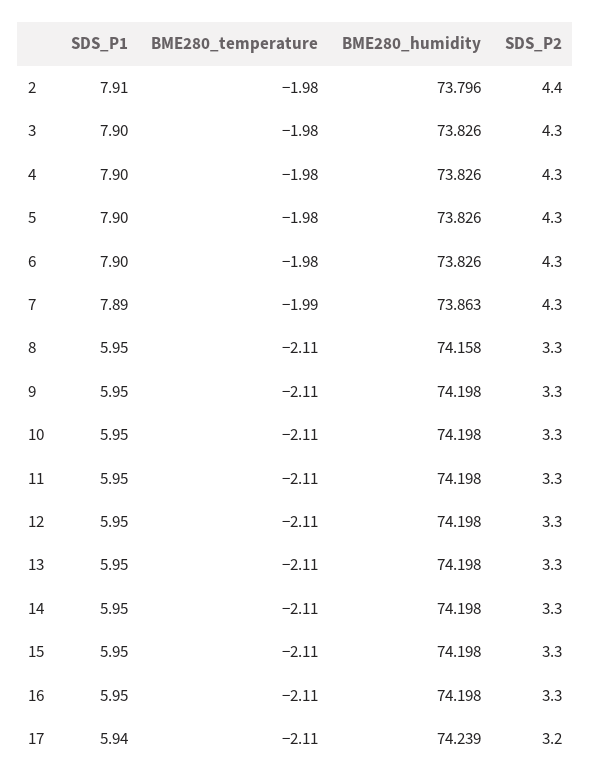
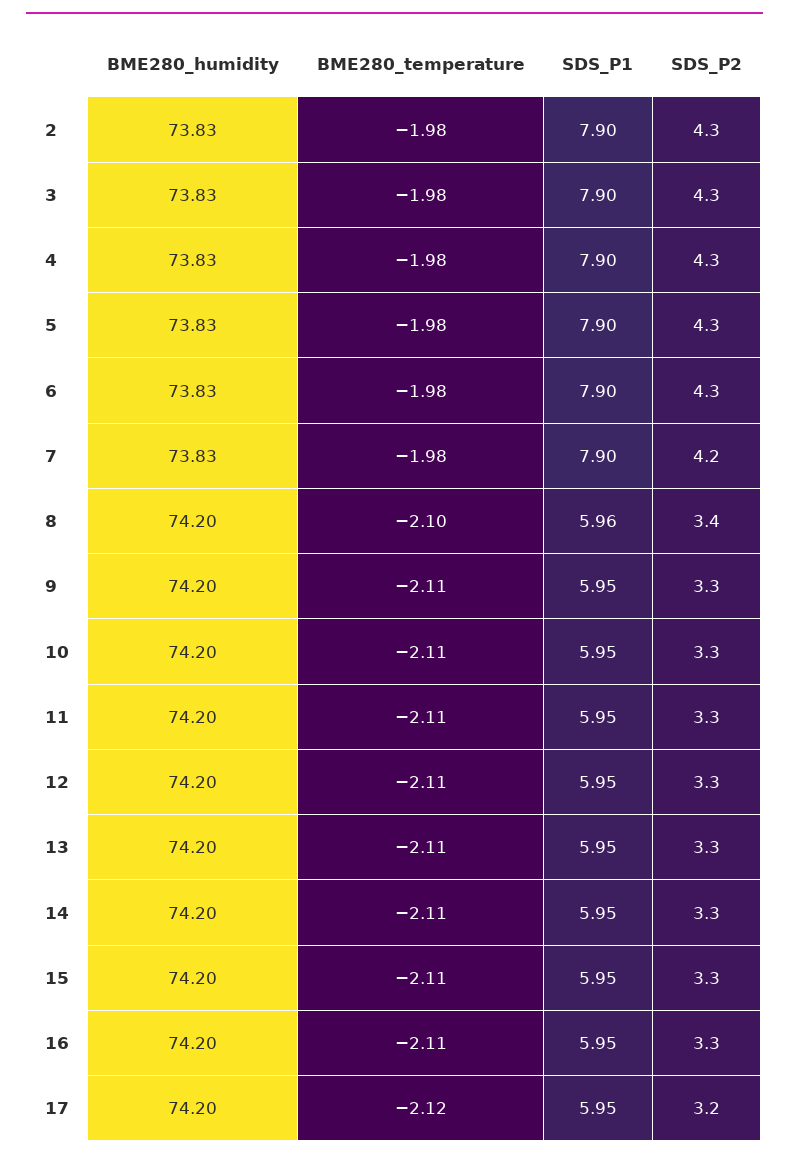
SDS_P1, 2: 7.91 -> 7.9
BME280_humidity, 2: 73.796 -> 73.83
SDS_P2, 2: 4.4 -> 4.3
SDS_P1, 7: 7.89 -> 7.9
BME280_temperature, 7: -1.99 -> -1.98
BME280_humidity, 7: 73.863 -> 73.83
SDS_P2, 7: 4.3 -> 4.2
SDS_P1, 8: 5.95 -> 5.96
BME280_temperature, 8: -2.11 -> -2.1
BME280_humidity, 8: 74.158 -> 74.2
SDS_P2, 8: 3.3 -> 3.4
SDS_P1, 17: 5.94 -> 5.95
BME280_temperature, 17: -2.11 -> -2.12
BME280_humidity, 17: 74.239 -> 74.2

